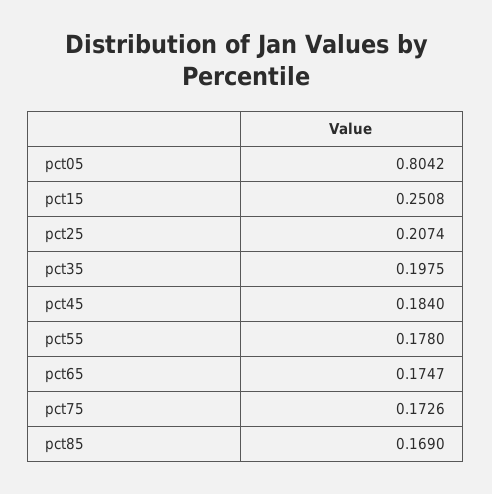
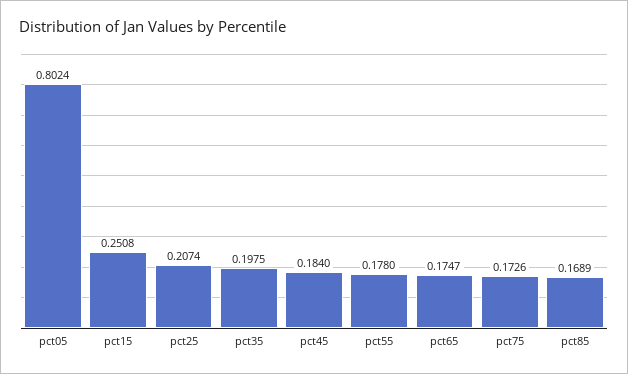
pct05: 0.8042 -> 0.8024
pct85: 0.169 -> 0.1689

